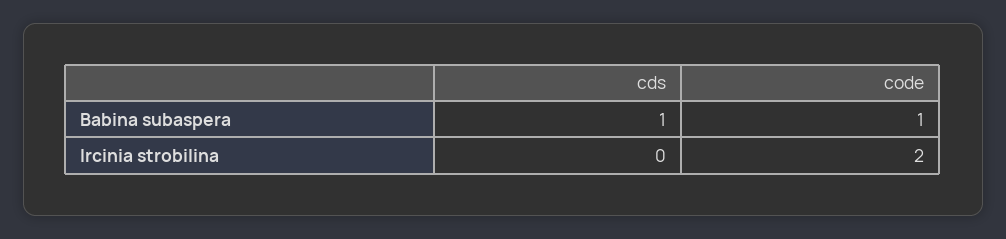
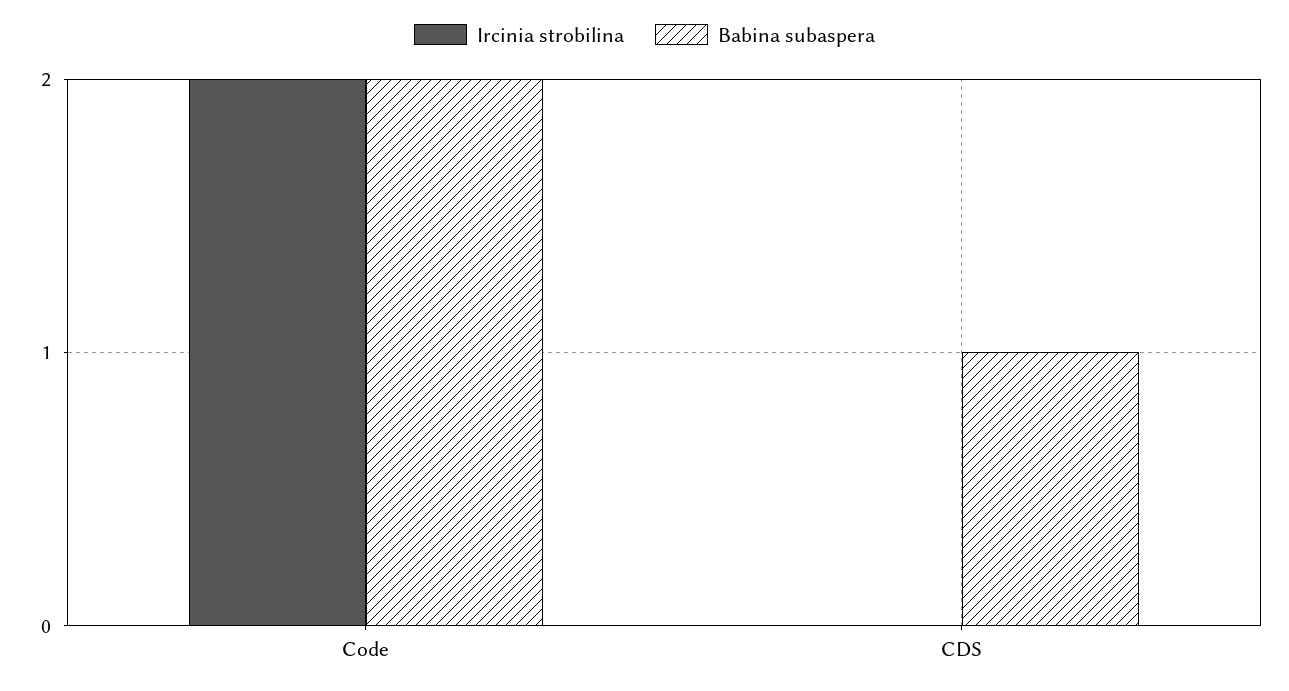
Babina subaspera, code: 1 -> 2

